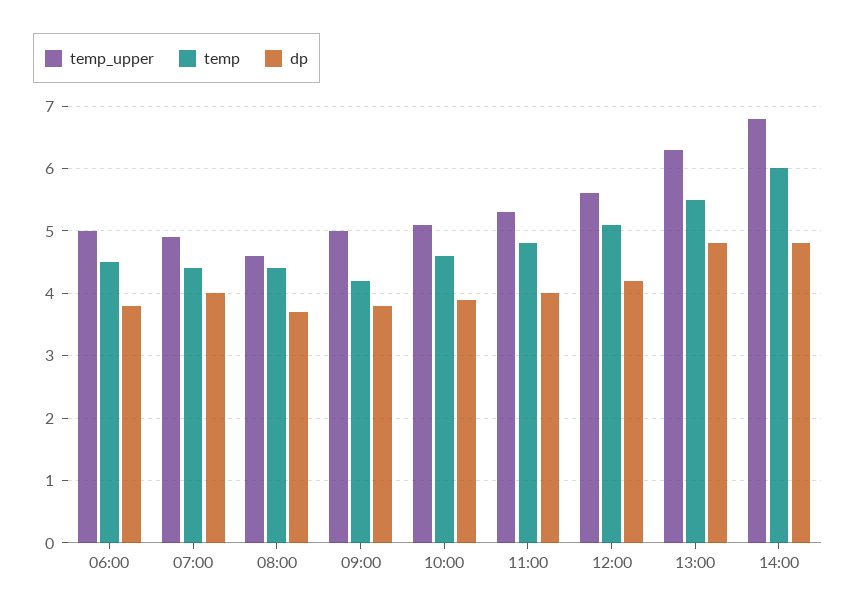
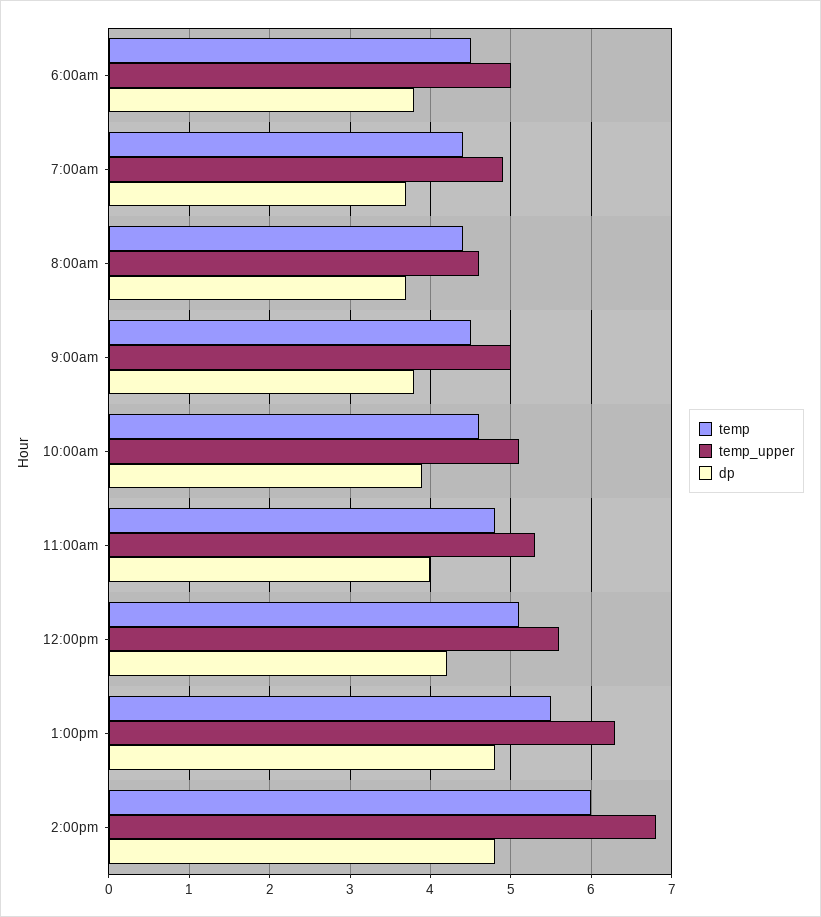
dp, 07:00: 4 -> 3.7
temp, 09:00: 4.2 -> 4.5

